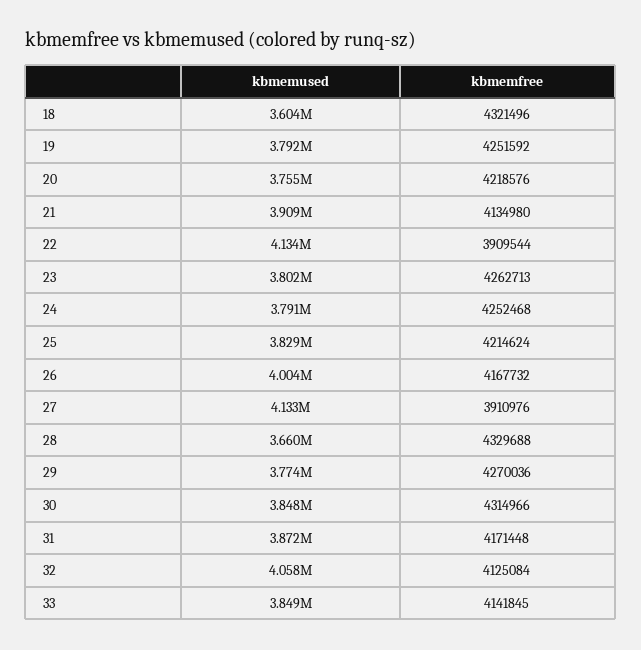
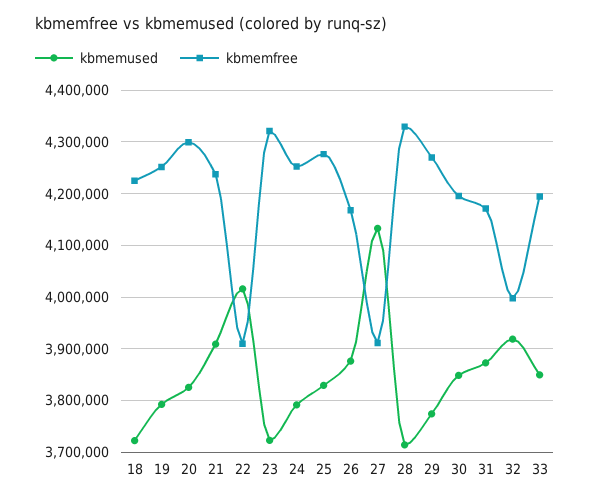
kbmemused, 18: 3604000 -> 3720000
kbmemfree, 18: 4321496 -> 4220000
kbmemused, 20: 3755000 -> 3820000
kbmemfree, 20: 4218576 -> 4300000
kbmemfree, 21: 4134980 -> 4240000
kbmemused, 22: 4134000 -> 4020000
kbmemused, 23: 3802000 -> 3720000
kbmemfree, 23: 4262713 -> 4320000
kbmemfree, 25: 4214624 -> 4280000
kbmemused, 26: 4004000 -> 3880000
kbmemused, 28: 3660000 -> 3720000
kbmemfree, 30: 4314966 -> 4200000
kbmemused, 32: 4058000 -> 3920000
kbmemfree, 32: 4125084 -> 4000000
kbmemfree, 33: 4141845 -> 4200000

